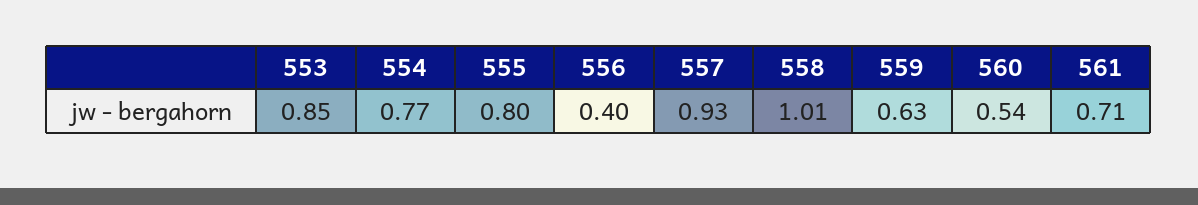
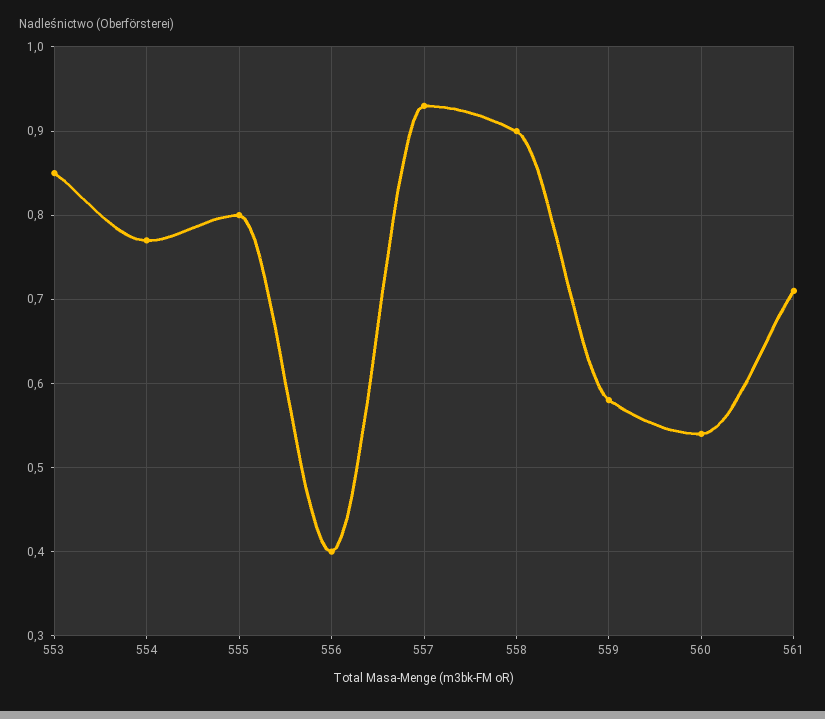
558: 1.01 -> 0.9
559: 0.63 -> 0.58

